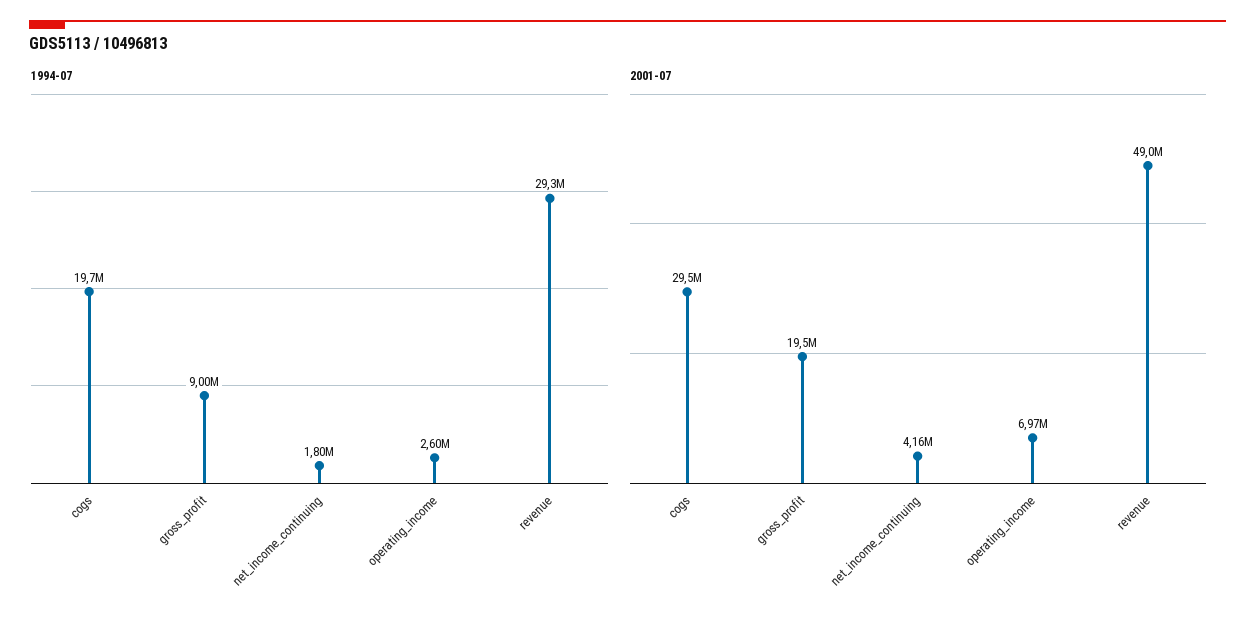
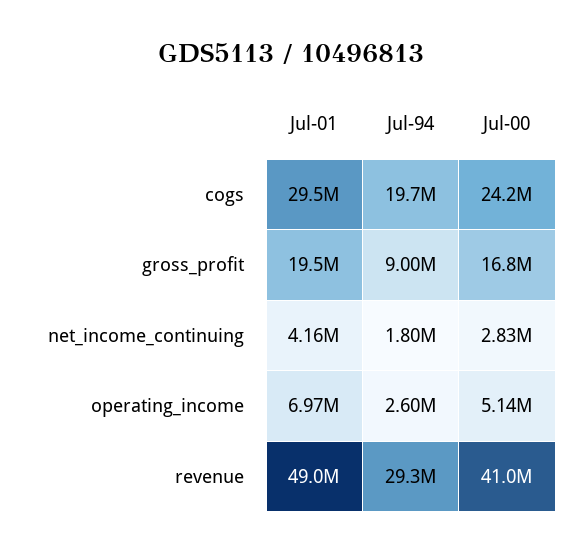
Jul-00, cogs: none -> 24200000
Jul-00, gross_profit: none -> 16800000
Jul-00, net_income_continuing: none -> 2830000
Jul-00, operating_income: none -> 5140000
Jul-00, revenue: none -> 41000000

